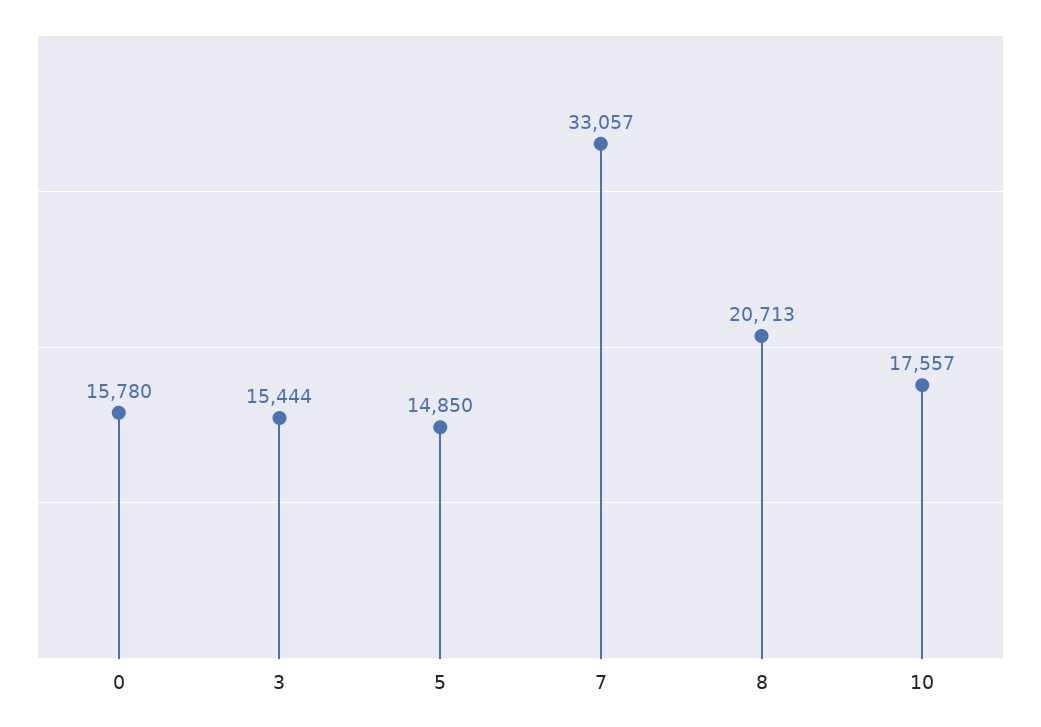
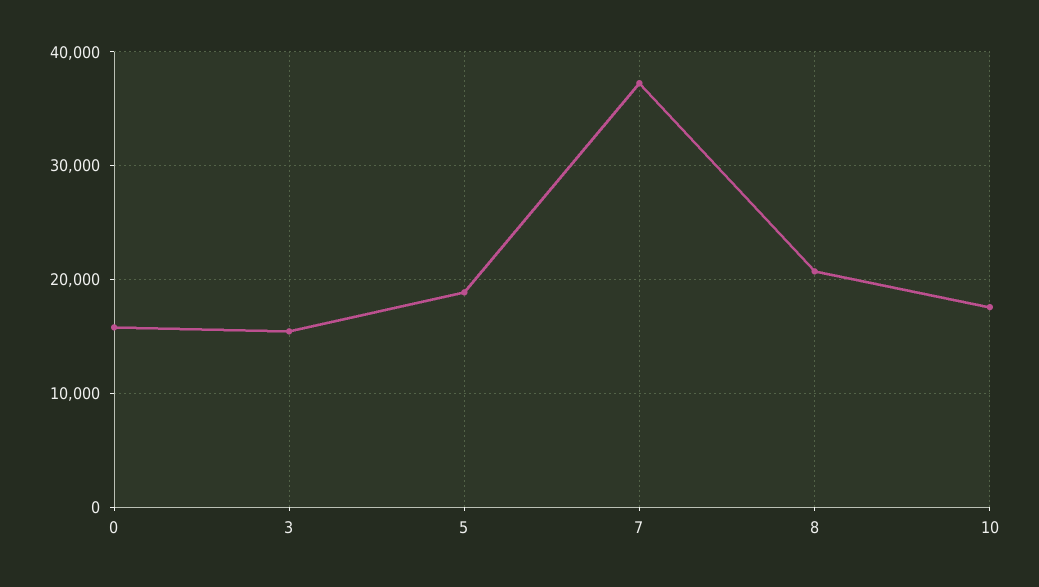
5: 14850 -> 19000
7: 33057 -> 37000

